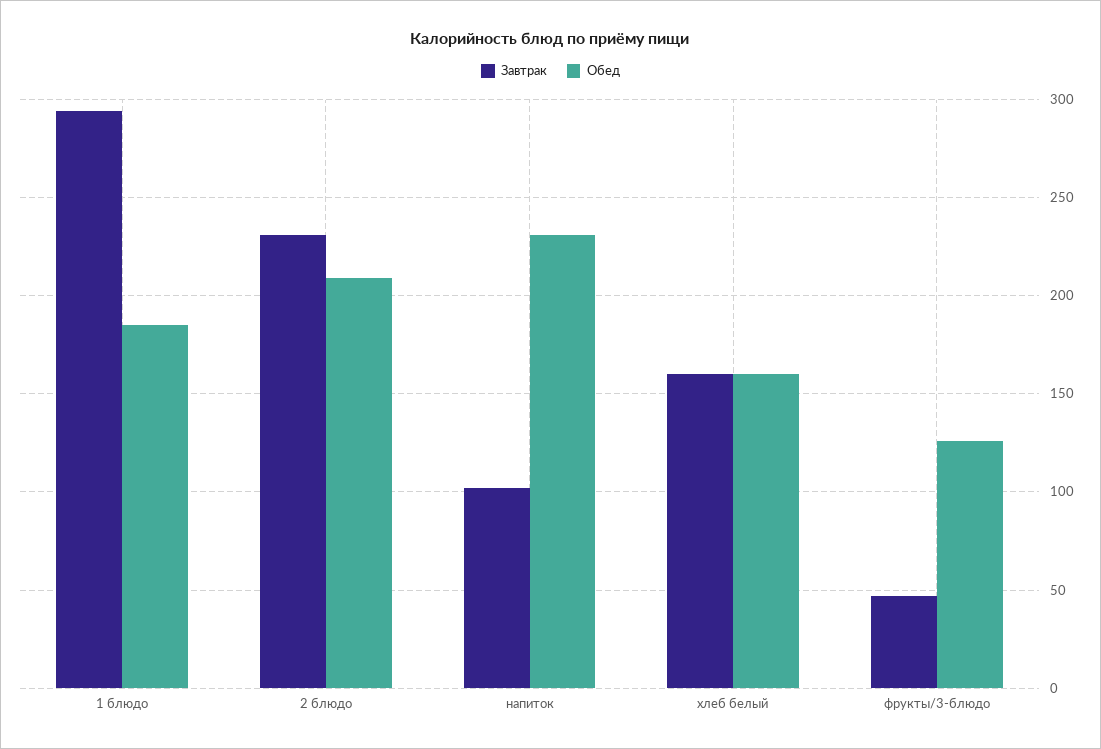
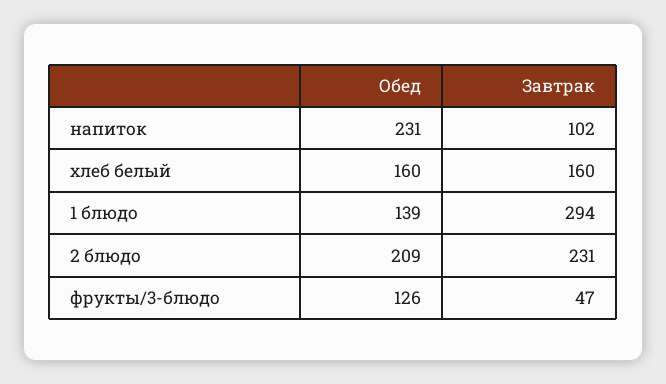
Обед, 1 блюдо: 185 -> 139

